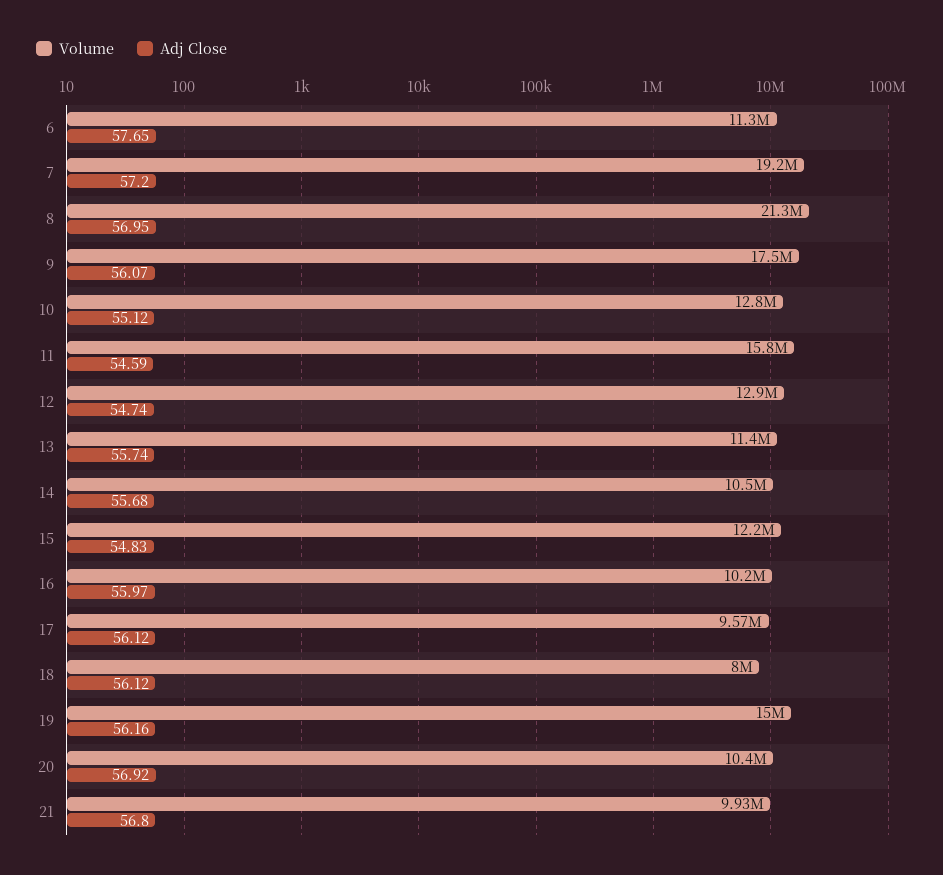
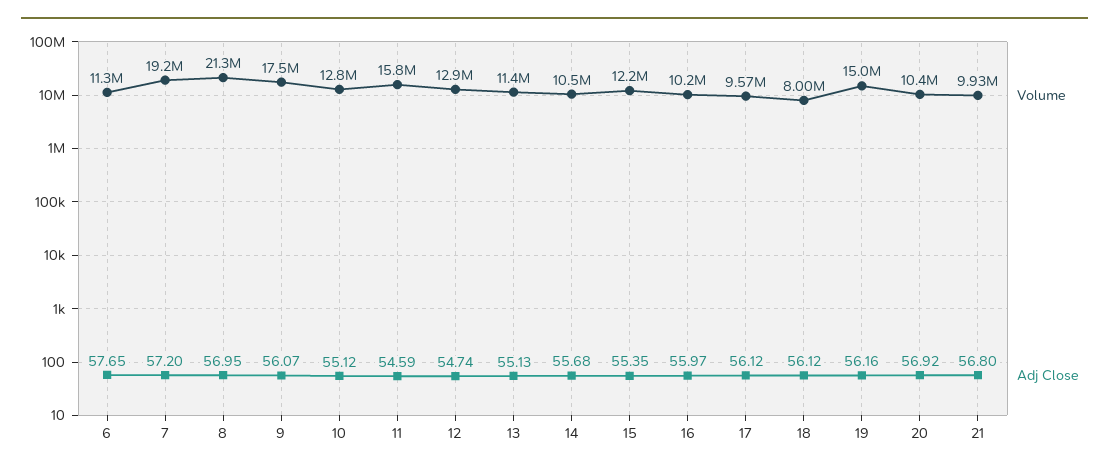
Adj Close, 13: 55.74 -> 55.13
Adj Close, 15: 54.83 -> 55.35

